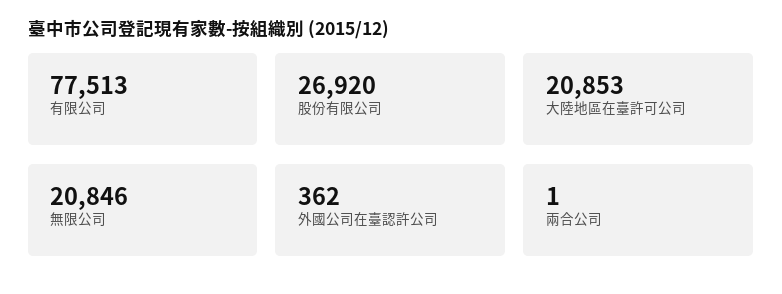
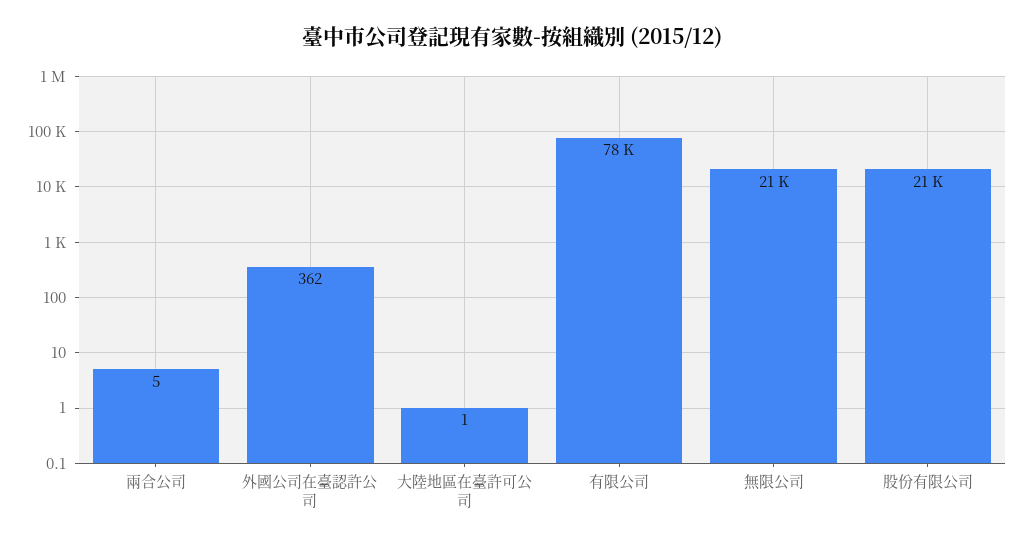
股份有限公司: 26920 -> 21000
大陸地區在臺許可公司: 20853 -> 1
兩合公司: 1 -> 5

